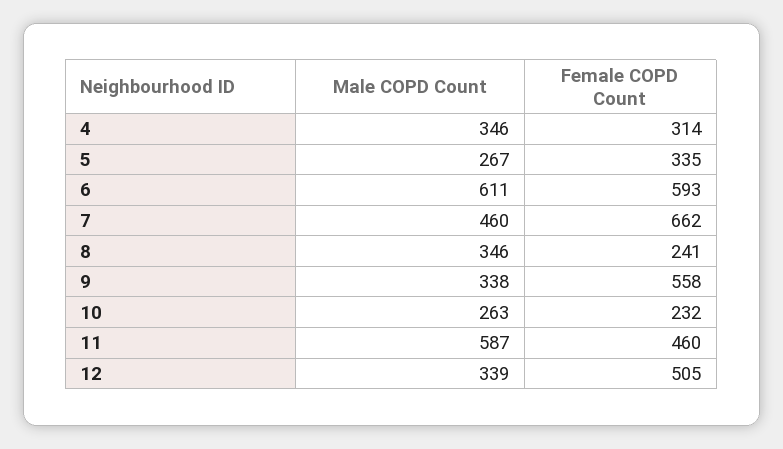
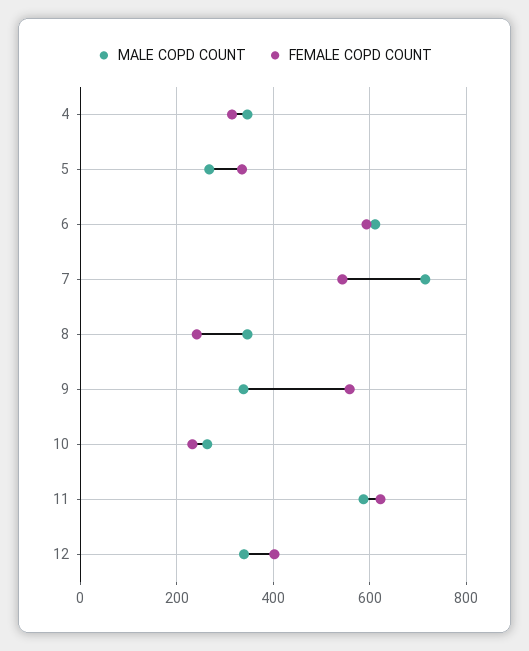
Male COPD Count, 7: 460 -> 720
Female COPD Count, 7: 662 -> 540
Female COPD Count, 11: 460 -> 620
Female COPD Count, 12: 505 -> 400

